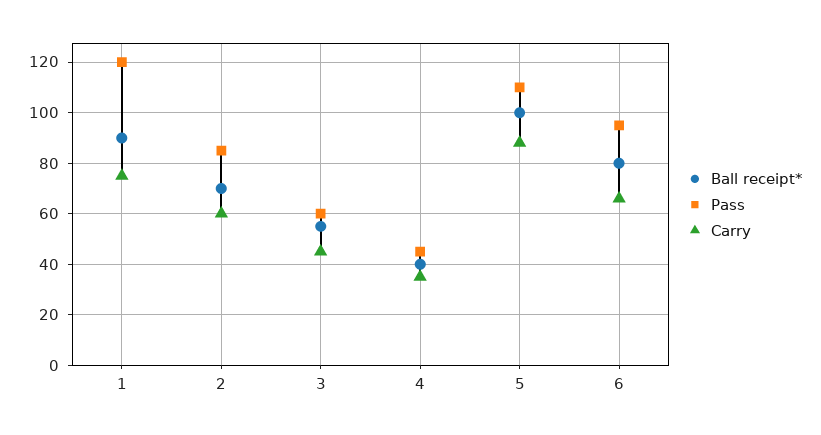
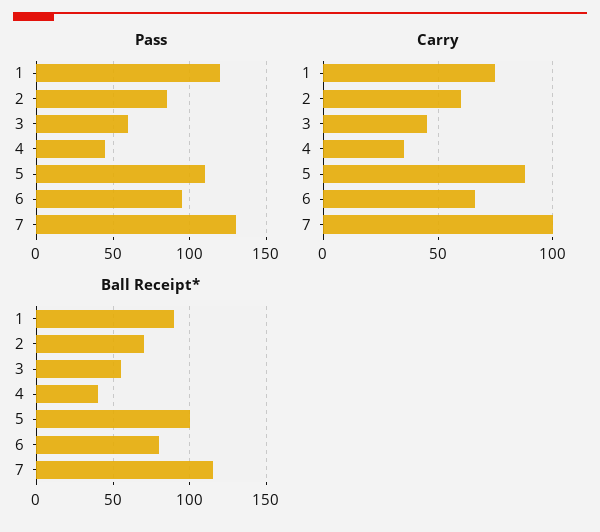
Pass, 7: none -> 130
Carry, 7: none -> 100
Ball receipt*, 7: none -> 115

